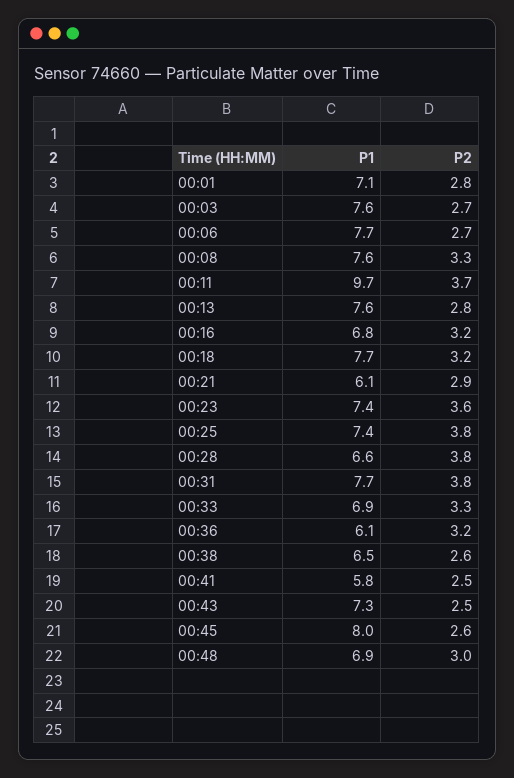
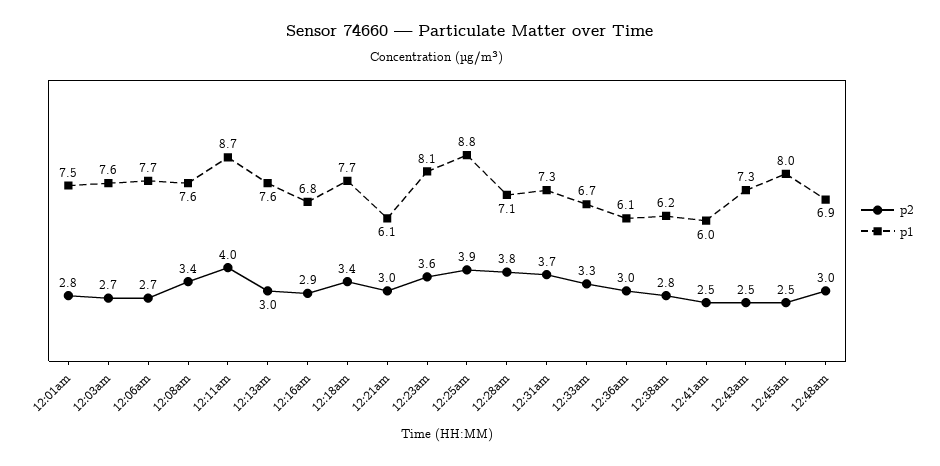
P1, 00:01: 7.1 -> 7.5
P2, 00:08: 3.3 -> 3.4
P1, 00:11: 9.7 -> 8.7
P2, 00:11: 3.7 -> 4
P2, 00:13: 2.8 -> 3
P2, 00:16: 3.2 -> 2.9
P2, 00:18: 3.2 -> 3.4
P2, 00:21: 2.9 -> 3
P1, 00:23: 7.4 -> 8.1
P1, 00:25: 7.4 -> 8.8
P2, 00:25: 3.8 -> 3.9
P1, 00:28: 6.6 -> 7.1
P1, 00:31: 7.7 -> 7.3
P2, 00:31: 3.8 -> 3.7
P1, 00:33: 6.9 -> 6.7
P2, 00:36: 3.2 -> 3
P1, 00:38: 6.5 -> 6.2
P2, 00:38: 2.6 -> 2.8
P1, 00:41: 5.8 -> 6
P2, 00:45: 2.6 -> 2.5

